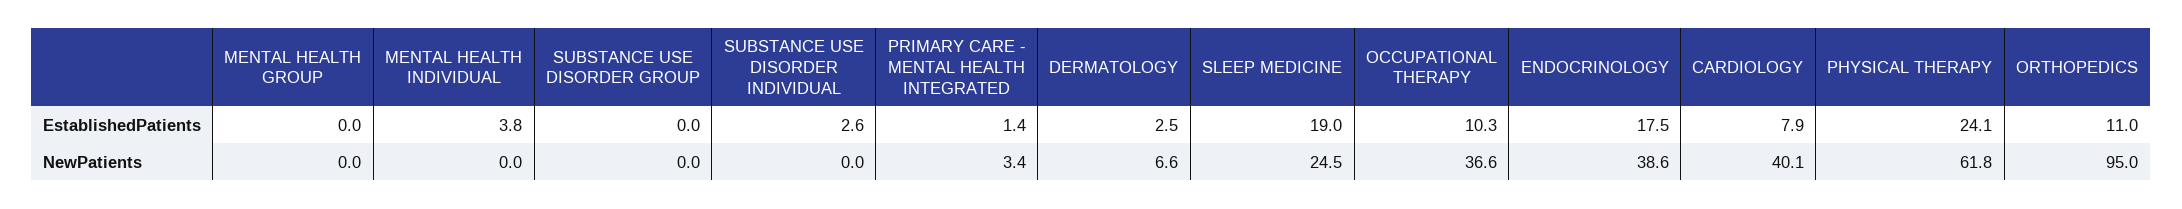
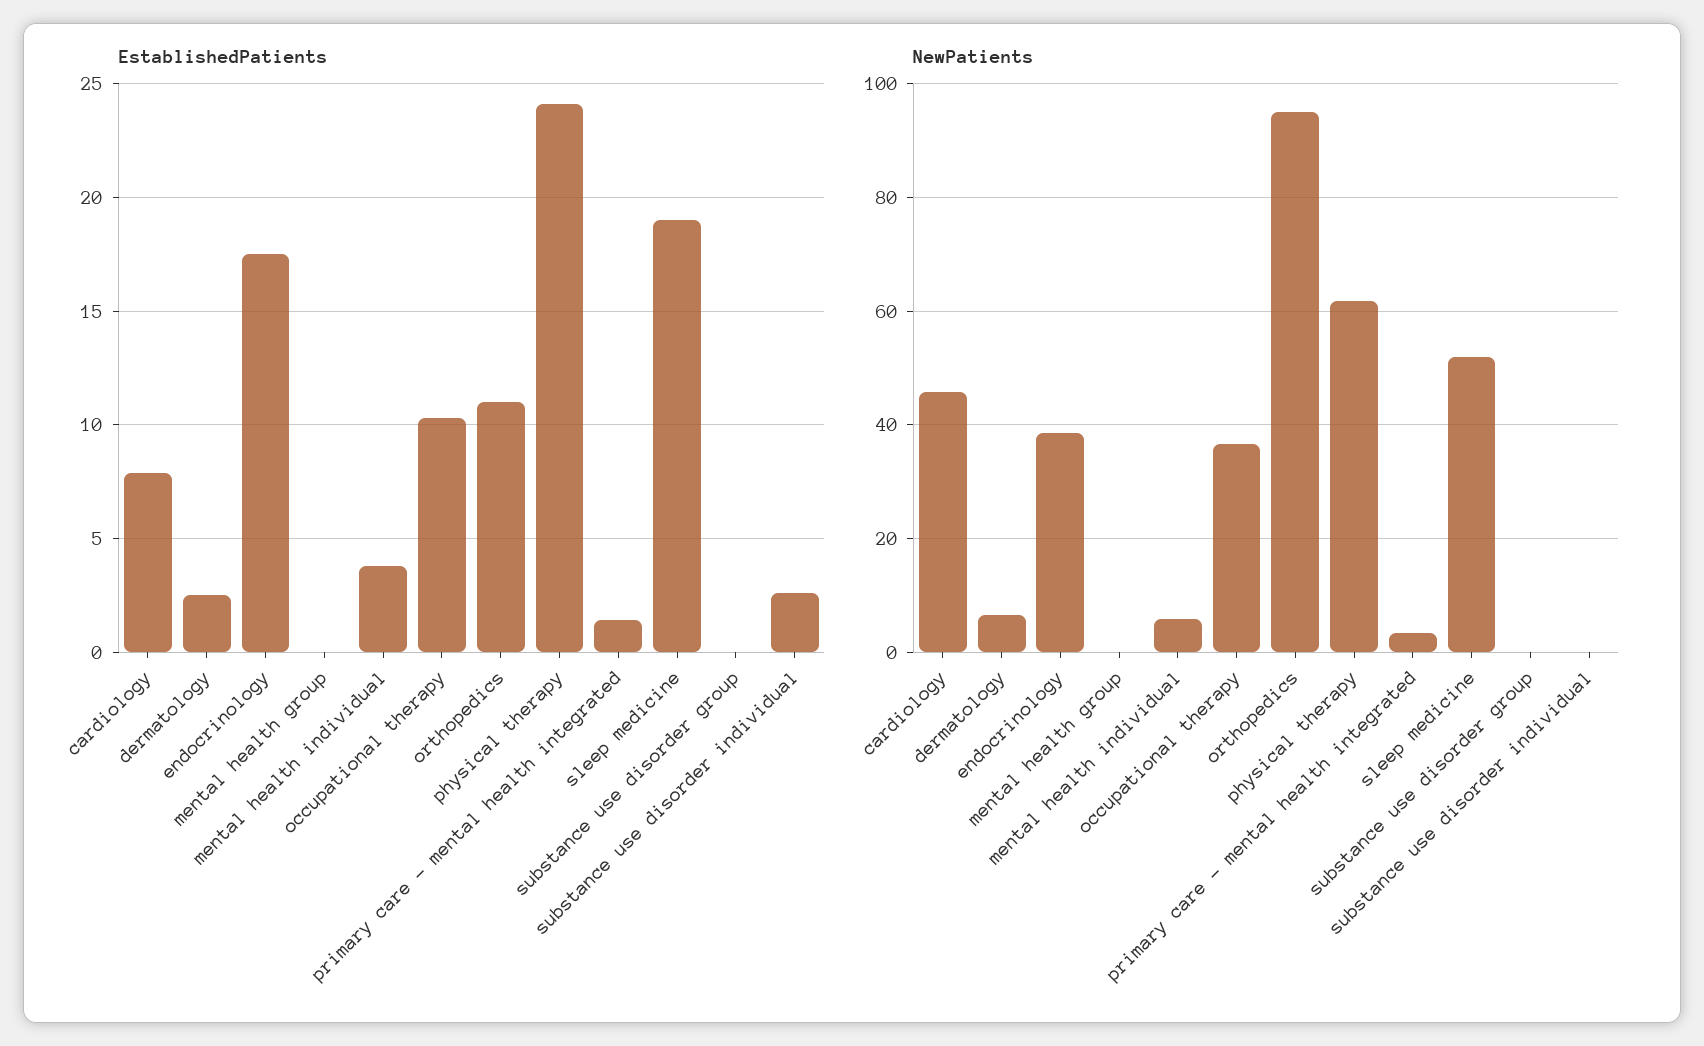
NewPatients, MENTAL HEALTH INDIVIDUAL: 0 -> 6
NewPatients, SLEEP MEDICINE: 24.5 -> 52
NewPatients, CARDIOLOGY: 40.1 -> 46

